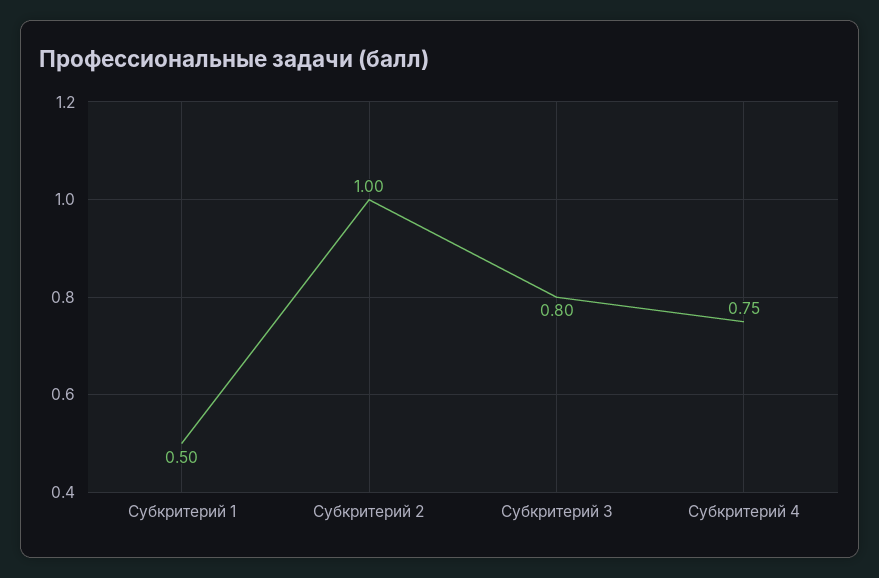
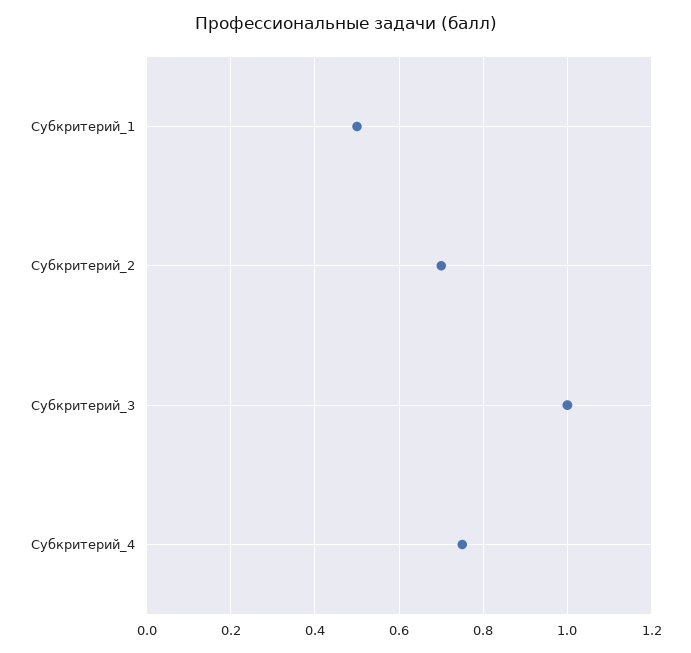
Субкритерий 2: 1 -> 0.7
Субкритерий 3: 0.8 -> 1

